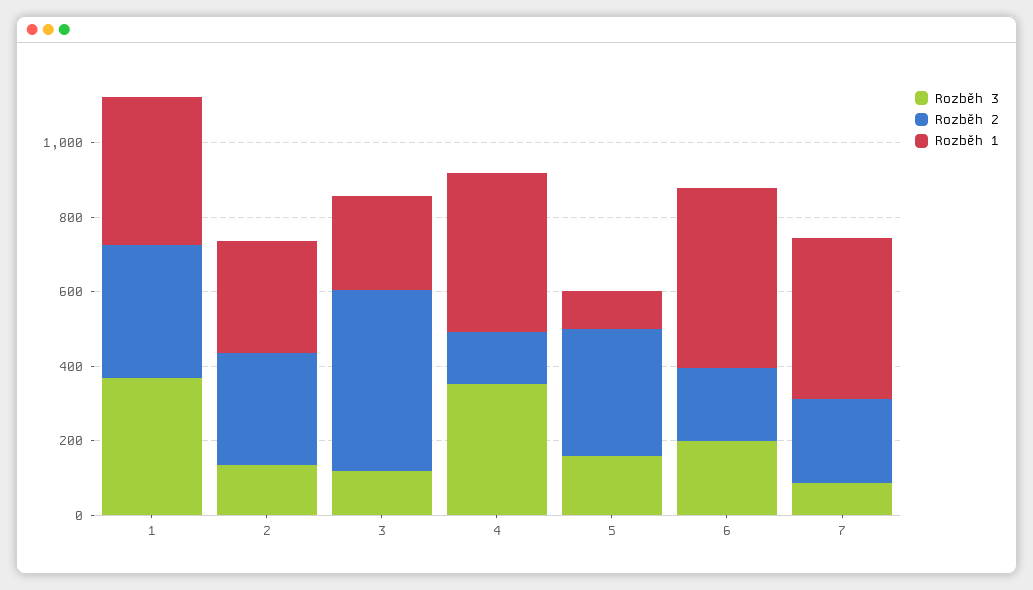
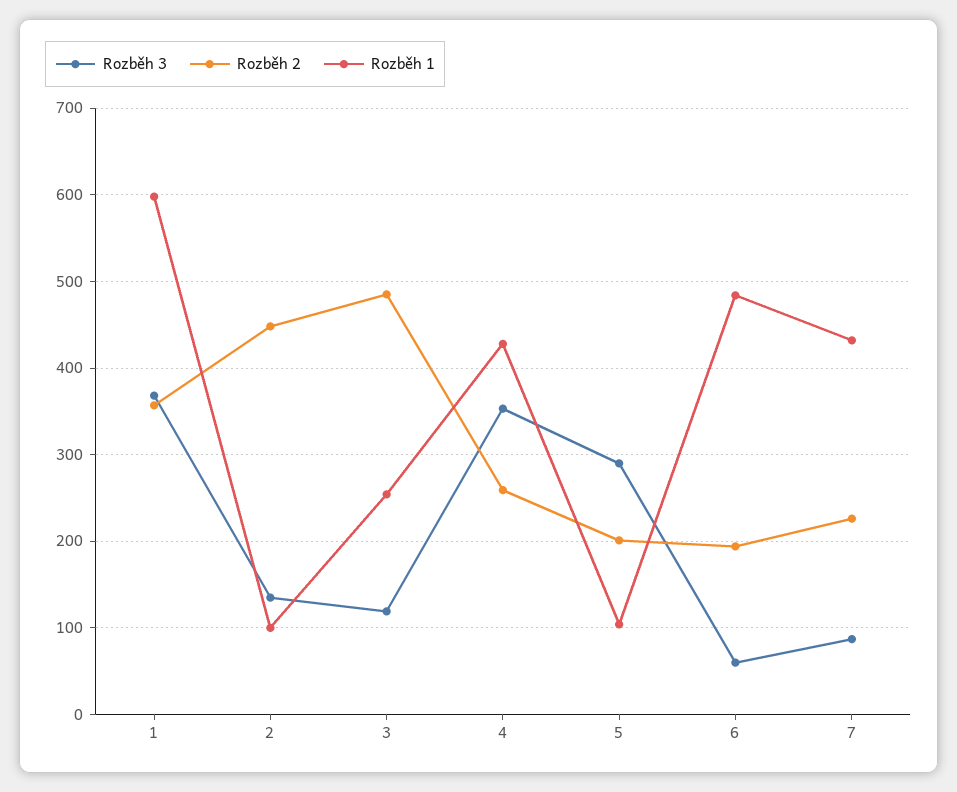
Rozběh 1, 1: 400 -> 600
Rozběh 2, 2: 300 -> 450
Rozběh 1, 2: 300 -> 100
Rozběh 2, 4: 150 -> 260
Rozběh 3, 5: 150 -> 290
Rozběh 2, 5: 350 -> 200
Rozběh 3, 6: 200 -> 60

